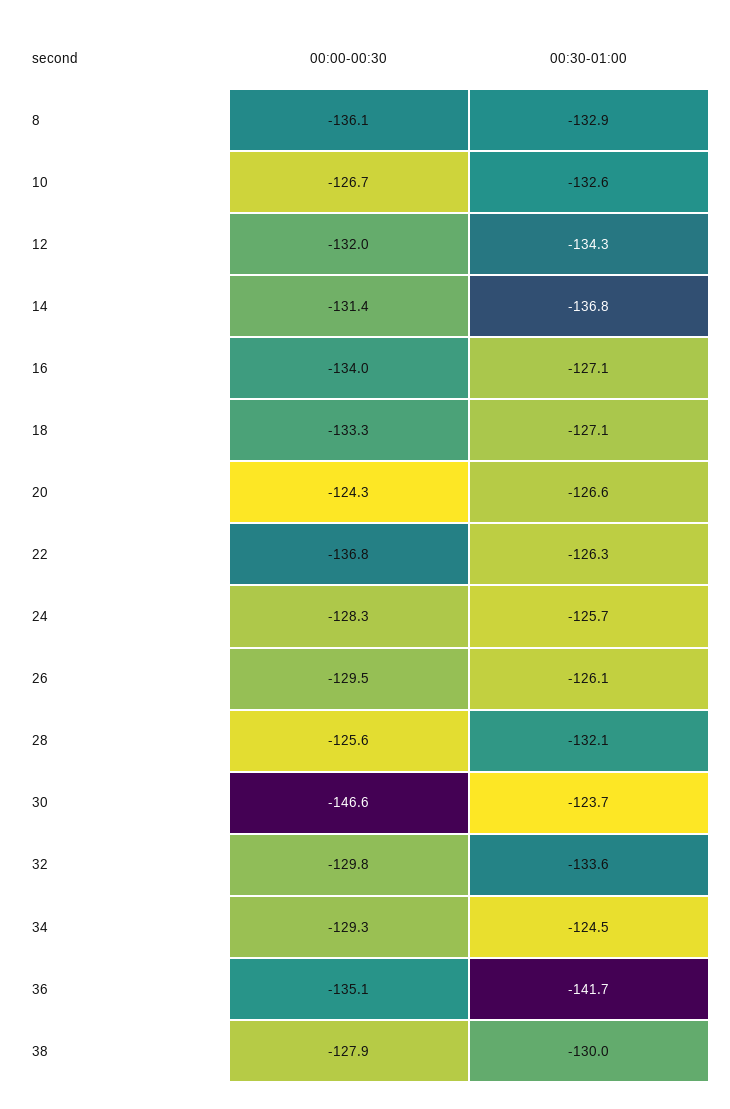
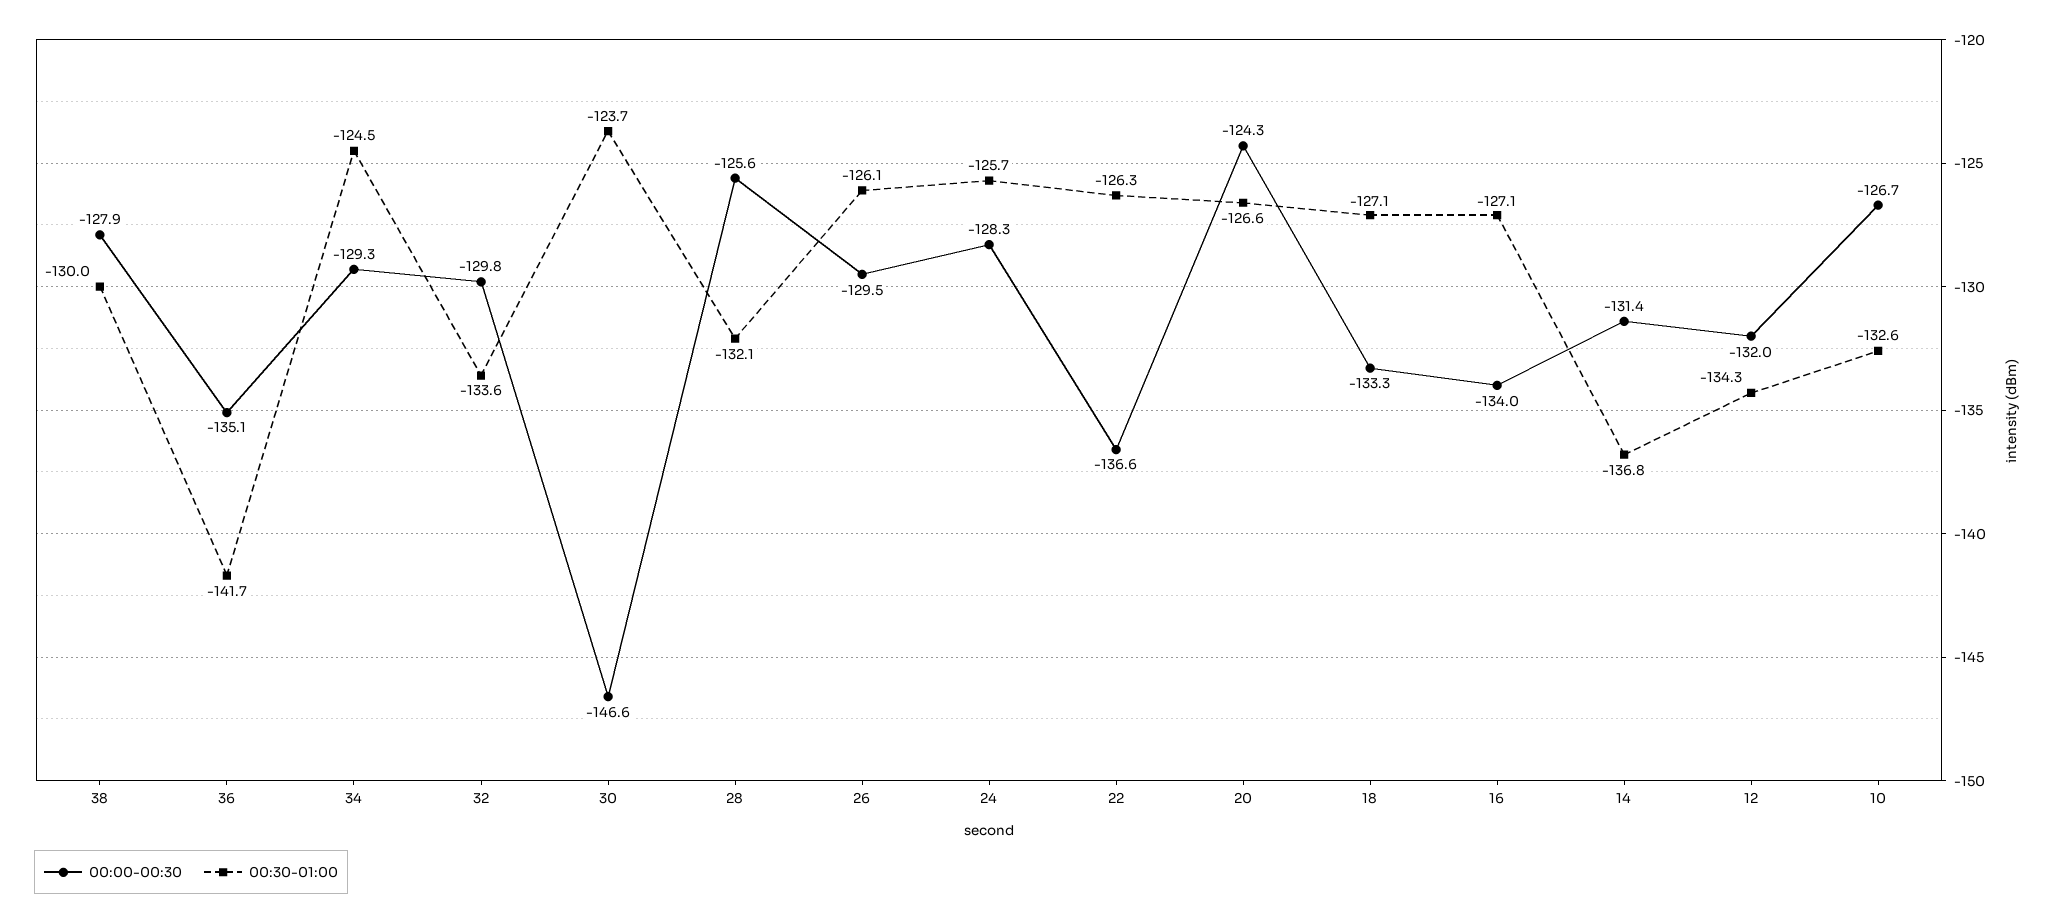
00:00-00:30, 8: -136.1 -> none
00:30-01:00, 8: -132.9 -> none
00:00-00:30, 22: -136.8 -> -136.6

